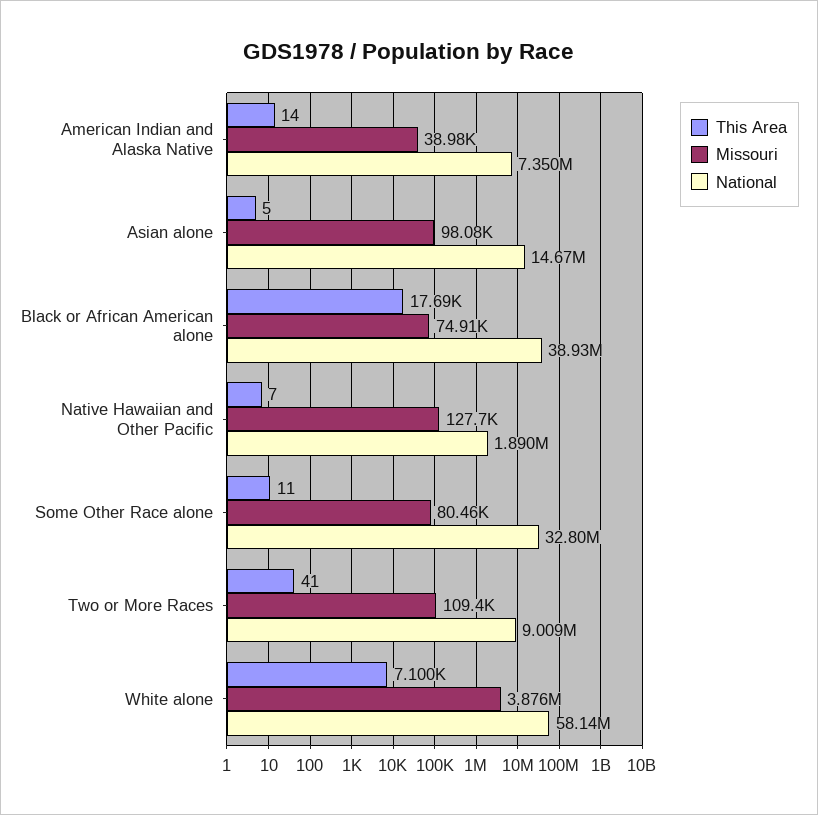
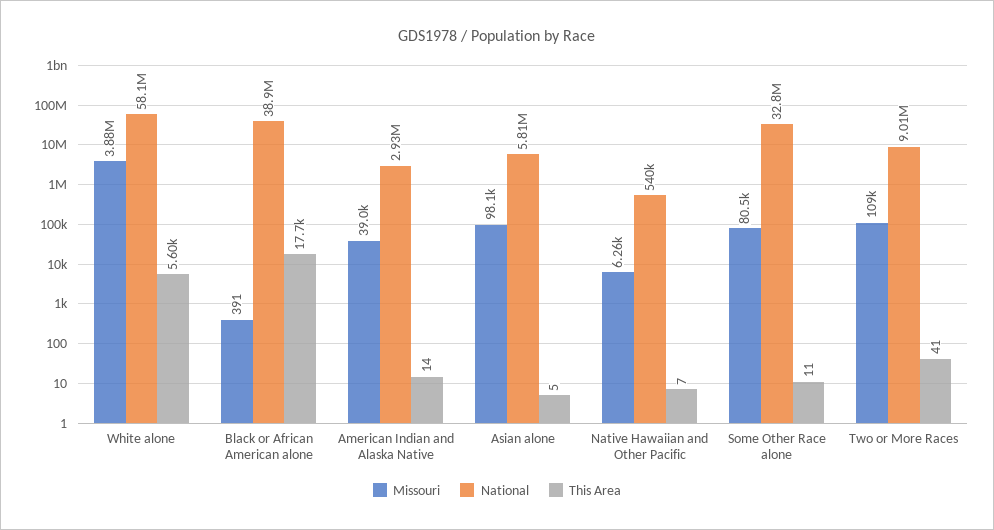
National, American Indian and Alaska Native: 7350000 -> 2930000
National, Asian alone: 14670000 -> 5810000
Missouri, Black or African American alone: 74910 -> 391
Missouri, Native Hawaiian and Other Pacific: 127700 -> 6260
National, Native Hawaiian and Other Pacific: 1890000 -> 540000
This Area, White alone: 7100 -> 5600

